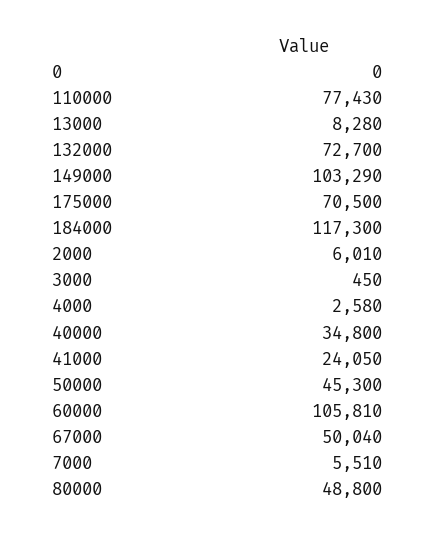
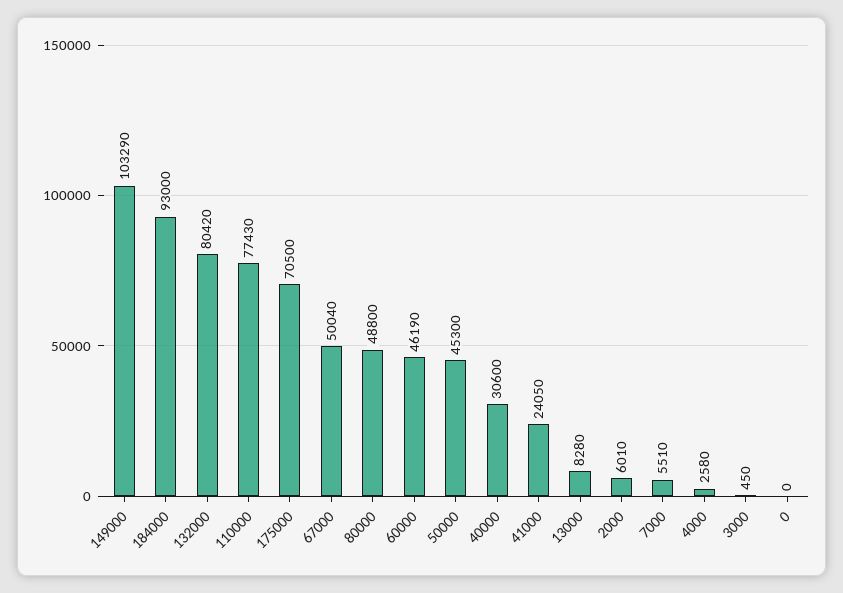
132000: 72700 -> 80420
184000: 117300 -> 93000
40000: 34800 -> 30600
60000: 105810 -> 46190

